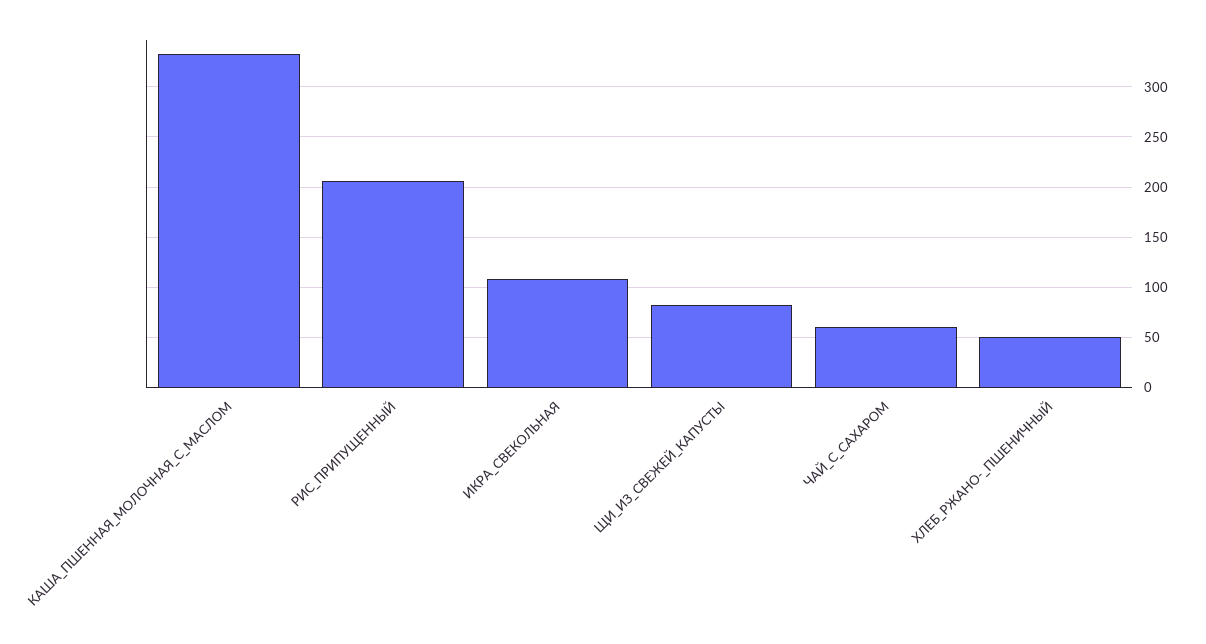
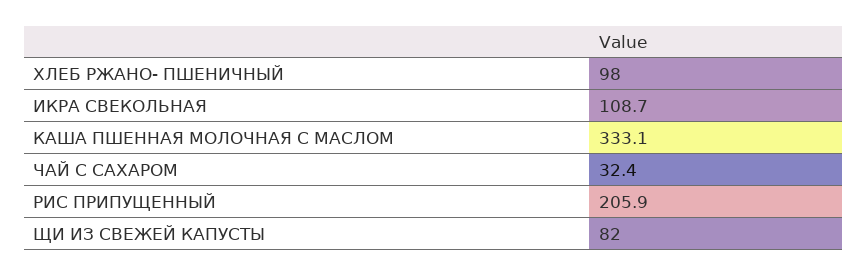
ЧАЙ_С_САХАРОМ: 60 -> 32.4
ХЛЕБ_РЖАНО-_ПШЕНИЧНЫЙ: 50 -> 98

